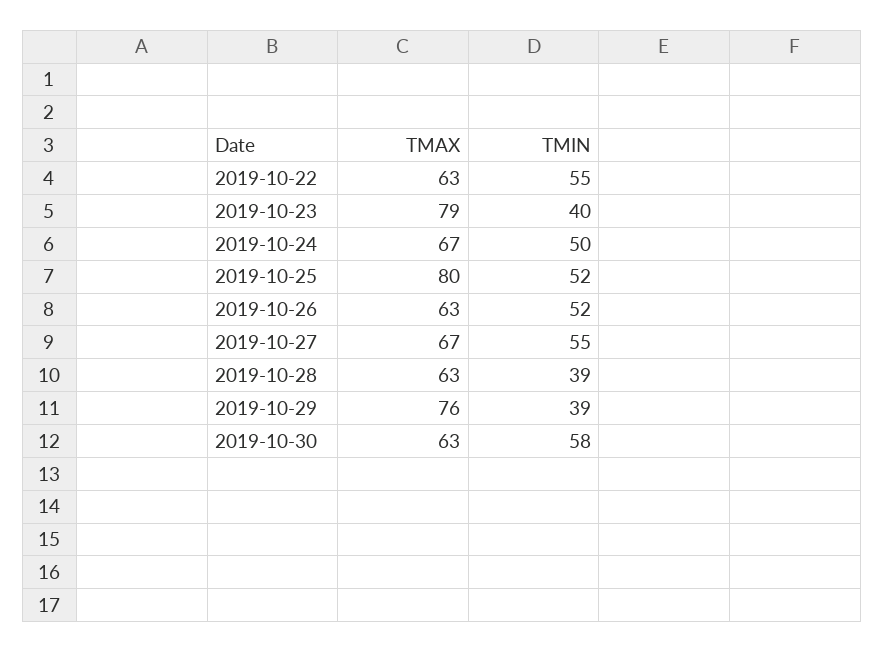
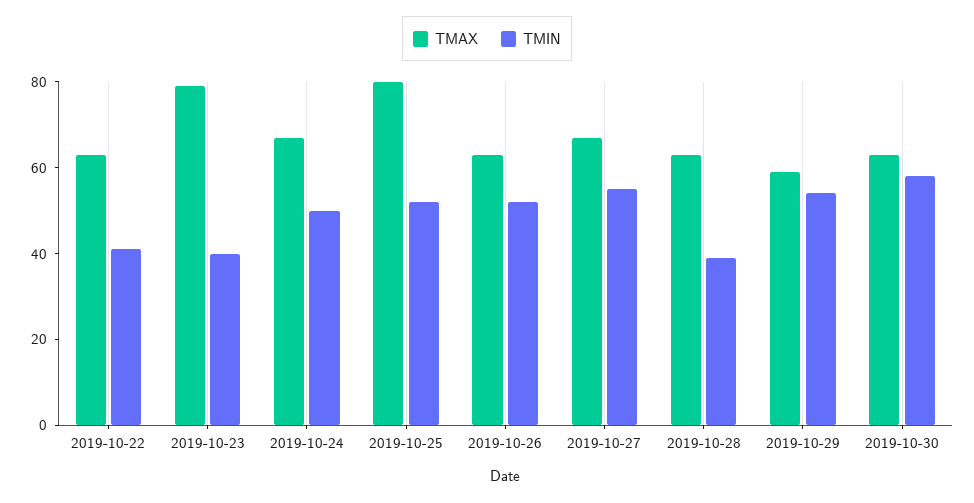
TMIN, 2019-10-22: 55 -> 40
TMAX, 2019-10-29: 76 -> 60
TMIN, 2019-10-29: 39 -> 55

